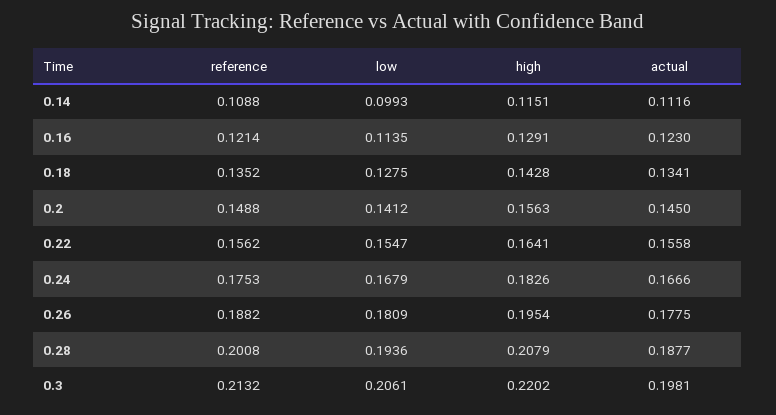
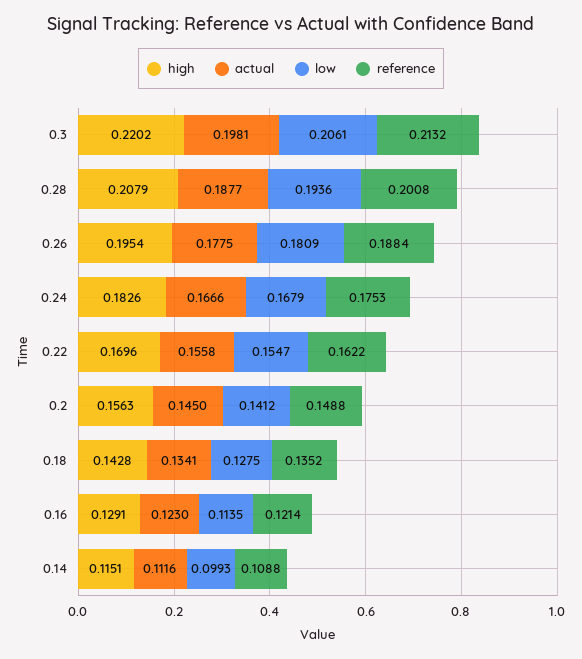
reference, 0.22: 0.1562 -> 0.1622
high, 0.22: 0.1641 -> 0.1696
reference, 0.26: 0.1882 -> 0.1884

